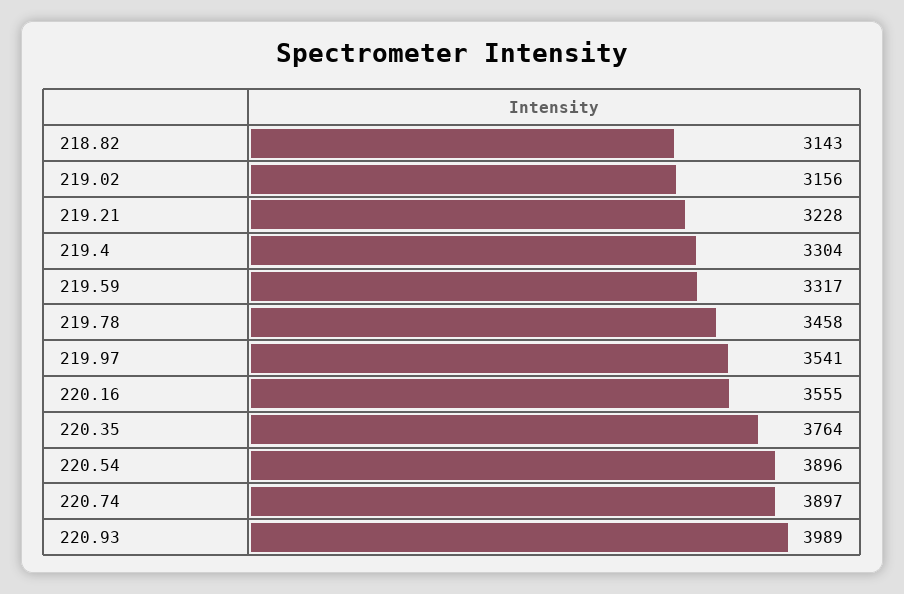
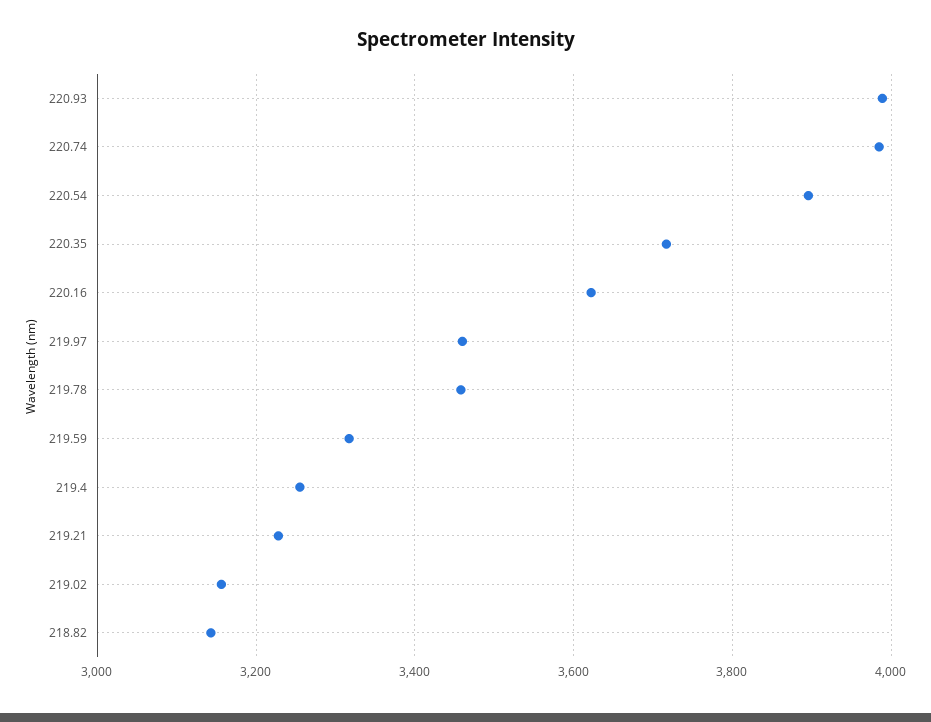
219.4: 3304 -> 3260
219.97: 3541 -> 3460
220.16: 3555 -> 3620
220.35: 3764 -> 3720
220.74: 3897 -> 3980

